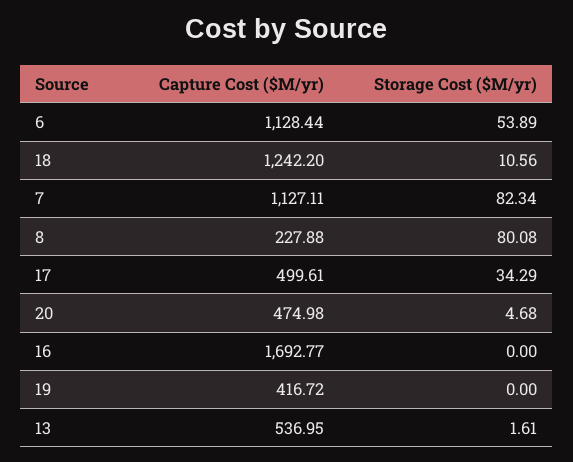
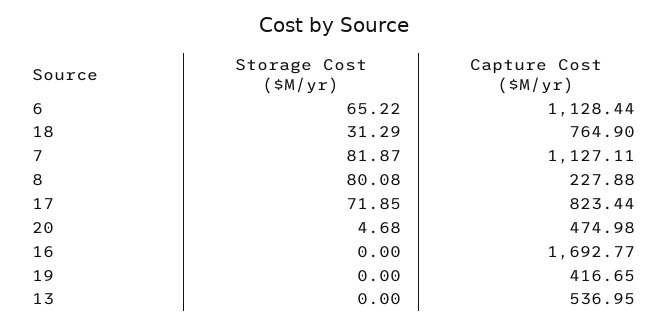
Storage Cost ($M/yr), 6: 53.89 -> 65.22
Capture Cost ($M/yr), 18: 1242.2 -> 764.9
Storage Cost ($M/yr), 18: 10.56 -> 31.29
Storage Cost ($M/yr), 7: 82.34 -> 81.87
Capture Cost ($M/yr), 17: 499.61 -> 823.44
Storage Cost ($M/yr), 17: 34.29 -> 71.85
Capture Cost ($M/yr), 19: 416.72 -> 416.65
Storage Cost ($M/yr), 13: 1.61 -> 0

